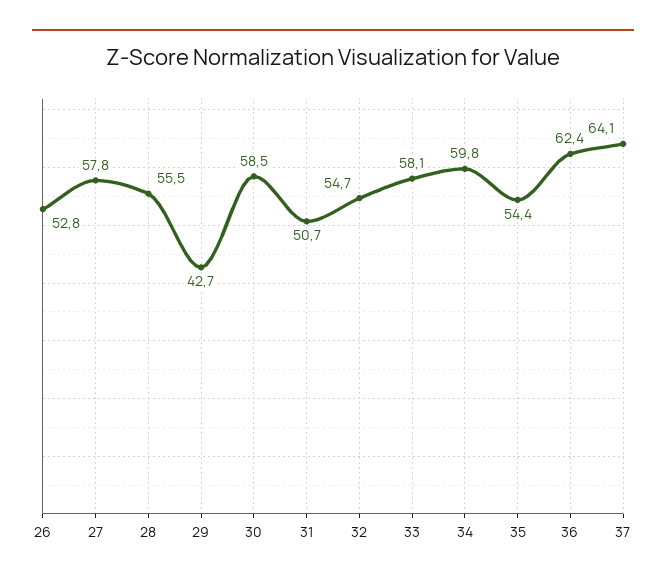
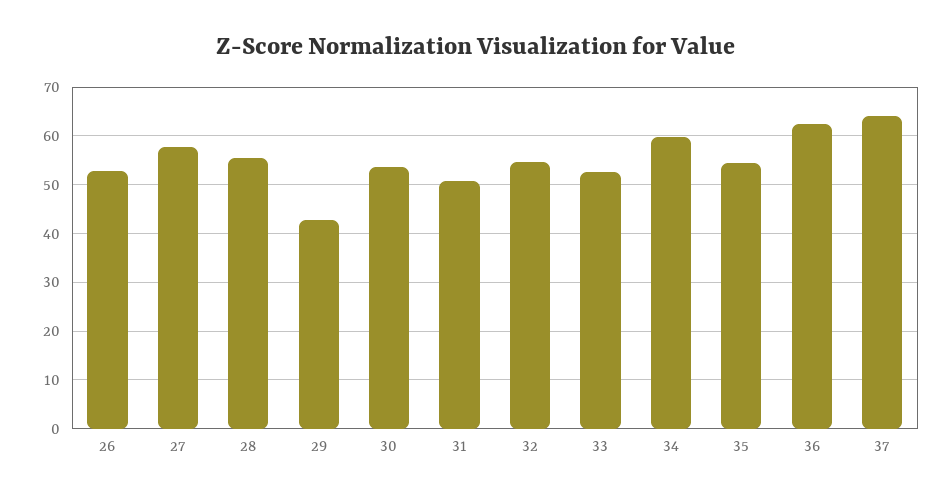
30: 58.5 -> 54
33: 58.1 -> 52

